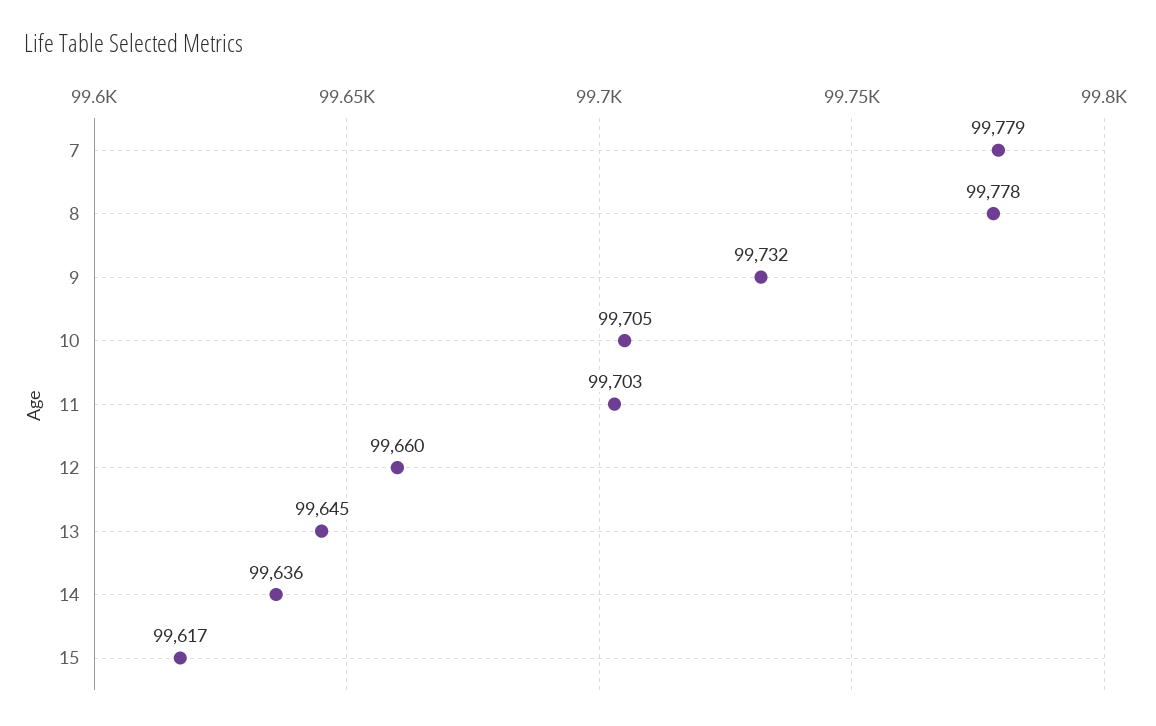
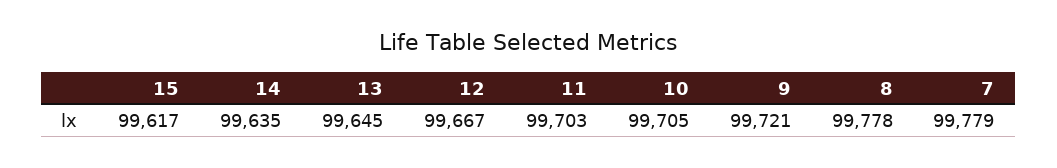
9: 99732 -> 99721
12: 99660 -> 99667
14: 99636 -> 99635

